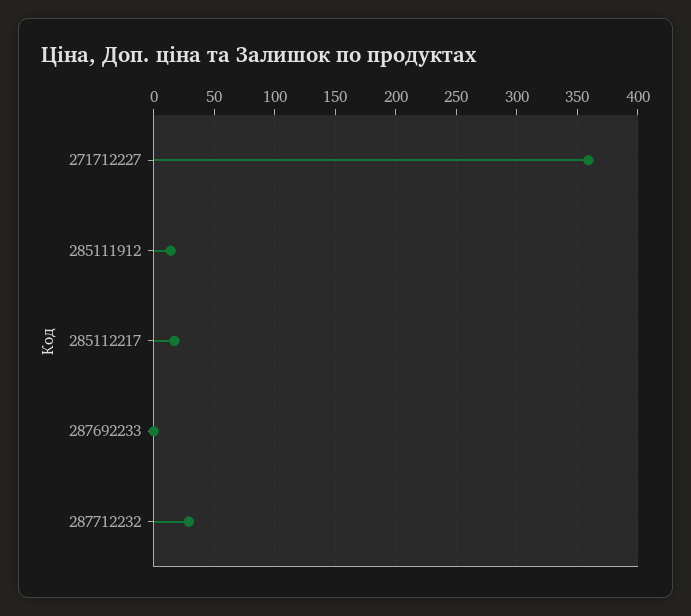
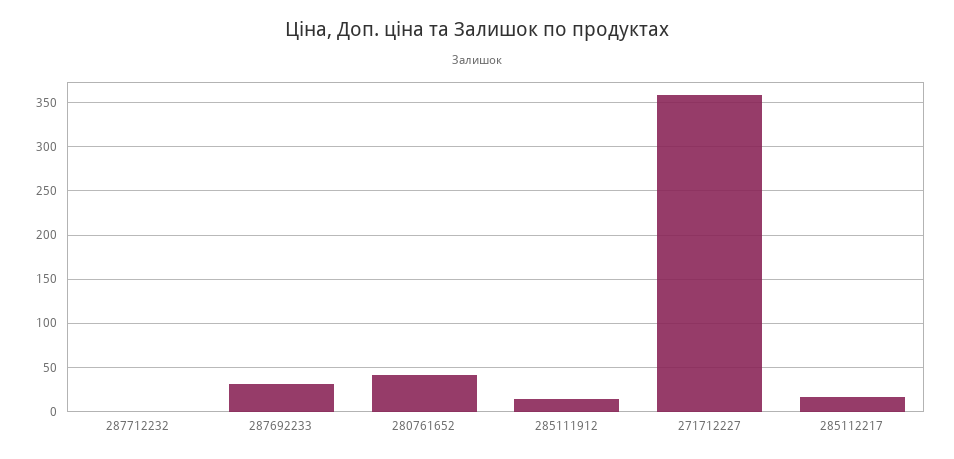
287692233: 0 -> 30
287712232: 30 -> 0
280761652: none -> 40

